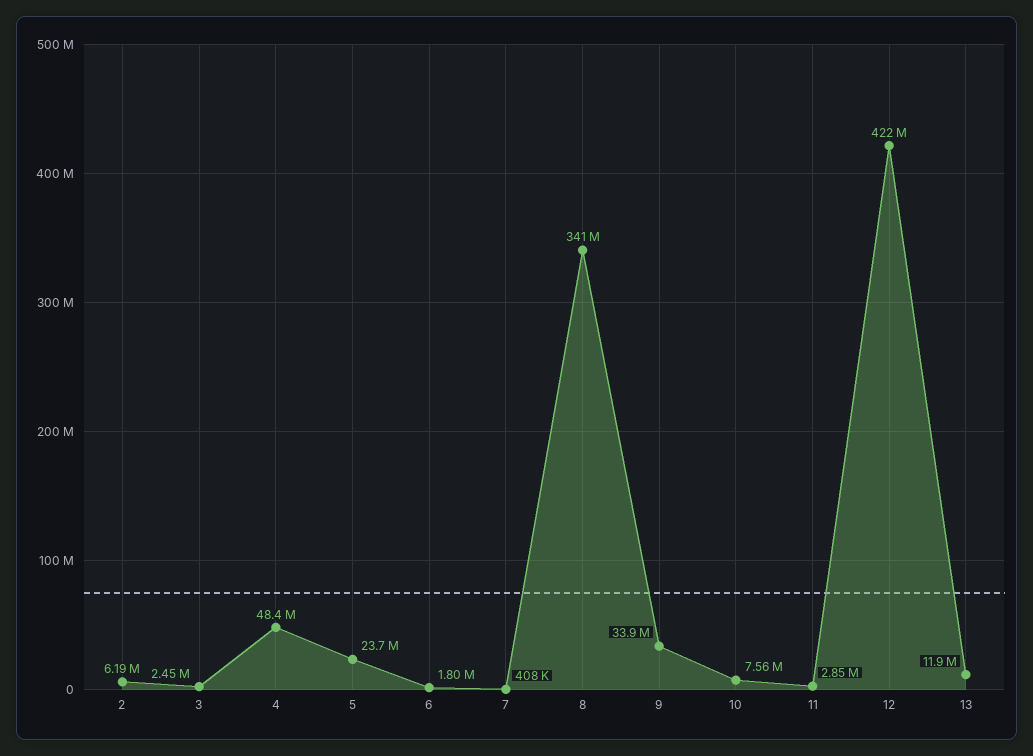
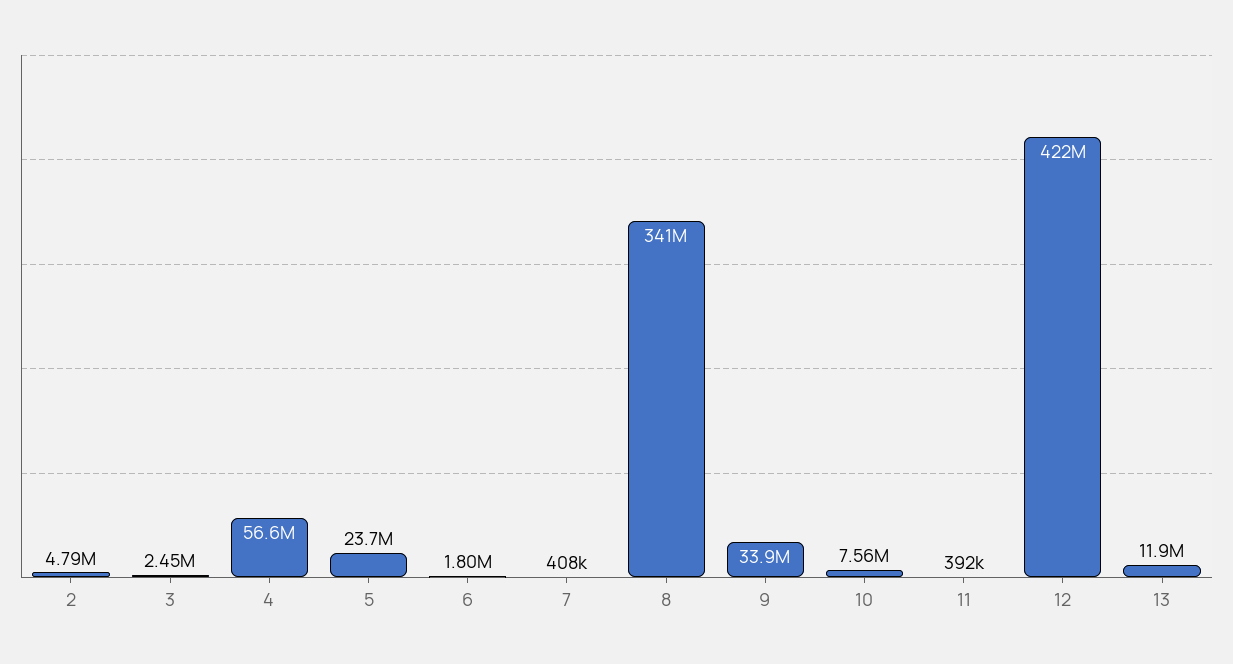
2: 6190000 -> 4790000
4: 48400000 -> 56600000
11: 2850000 -> 392000

